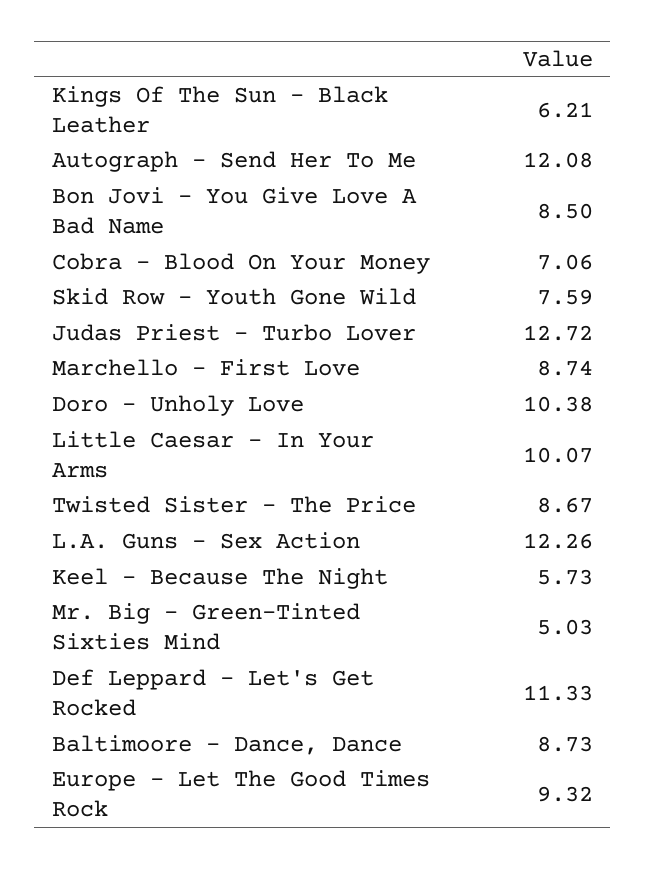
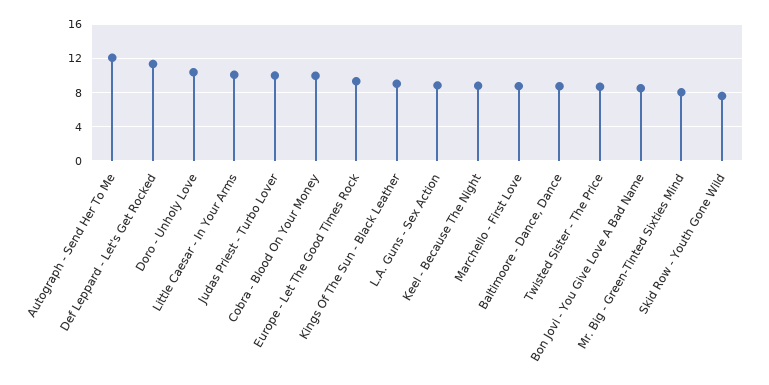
Kings Of The Sun - Black Leather: 6.21 -> 9
Cobra - Blood On Your Money: 7.06 -> 10
Judas Priest - Turbo Lover: 12.72 -> 10
L.A. Guns - Sex Action: 12.26 -> 9
Keel - Because The Night: 5.73 -> 9
Mr. Big - Green-Tinted Sixties Mind: 5.03 -> 8

